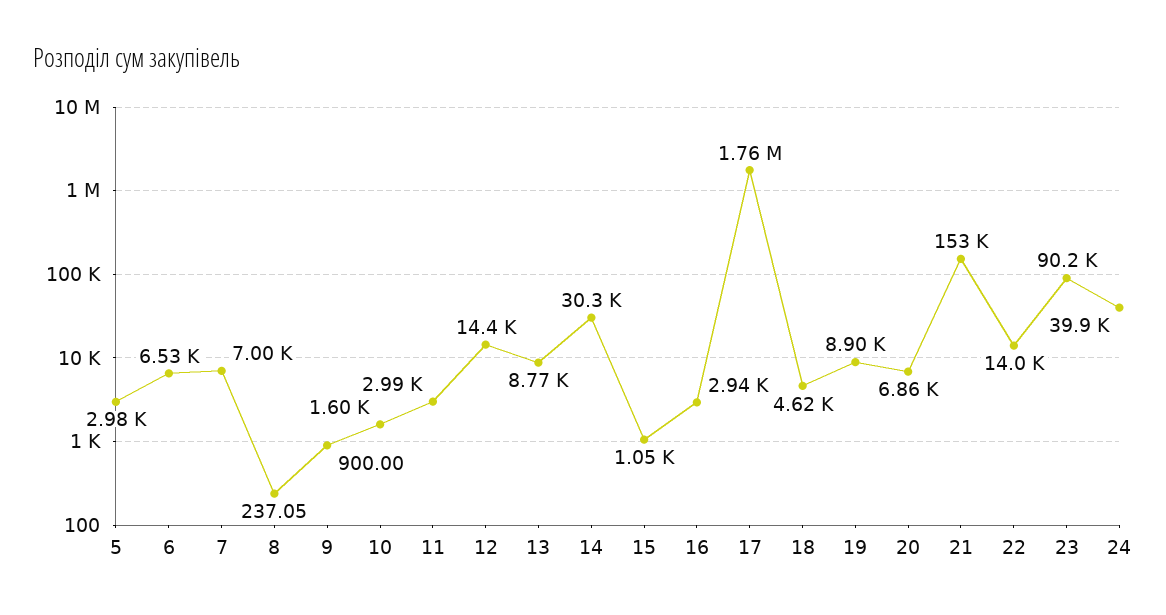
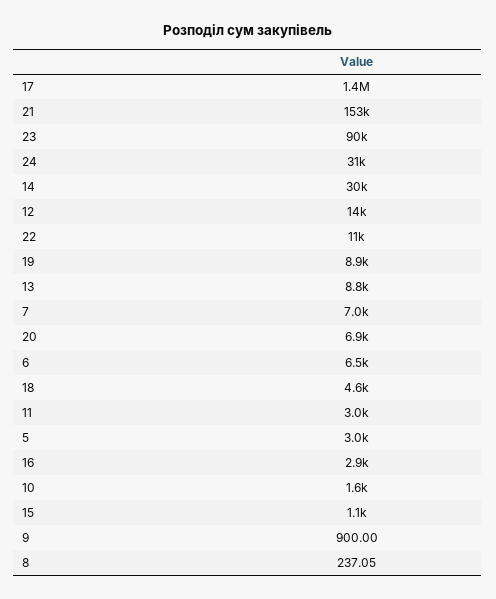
17: 1760000 -> 1400000
22: 14000 -> 11000
24: 39900 -> 31000

